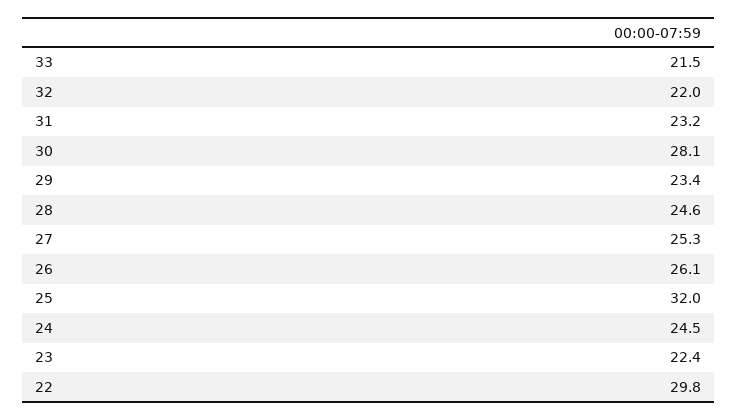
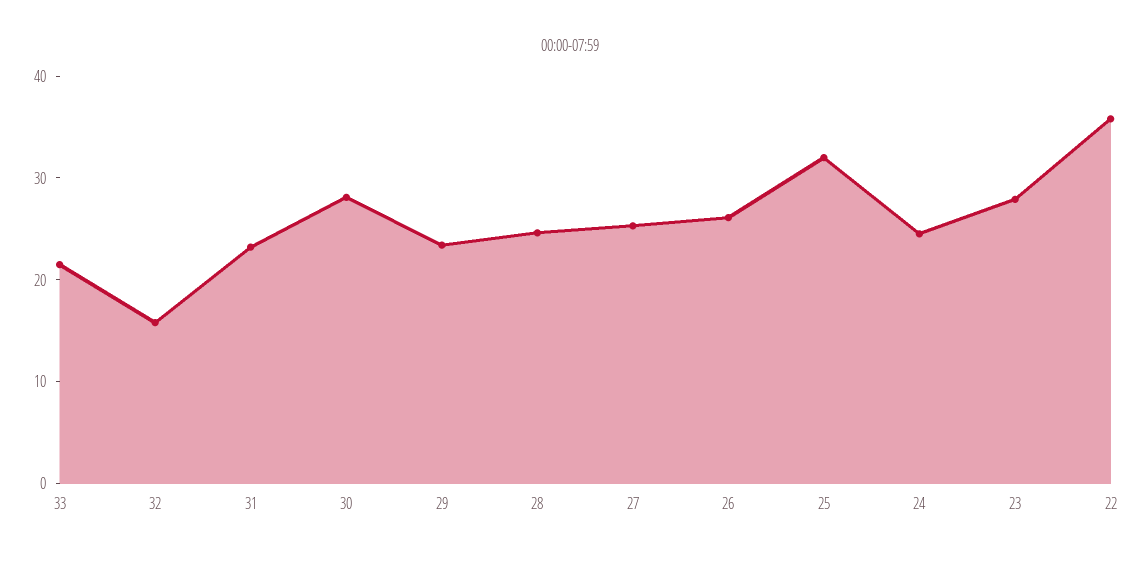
32: 22 -> 16
23: 22.4 -> 28
22: 29.8 -> 36

